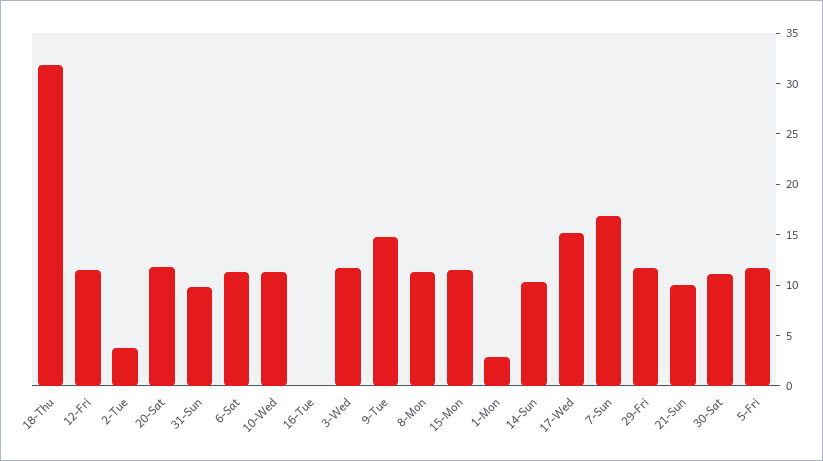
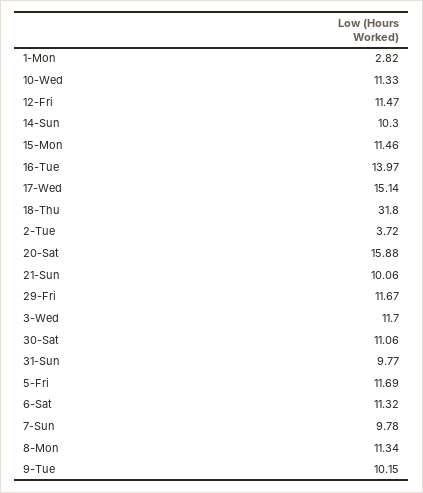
20-Sat: 12 -> 15.88
16-Tue: 0 -> 13.97
9-Tue: 15 -> 10.15
7-Sun: 17 -> 9.78

